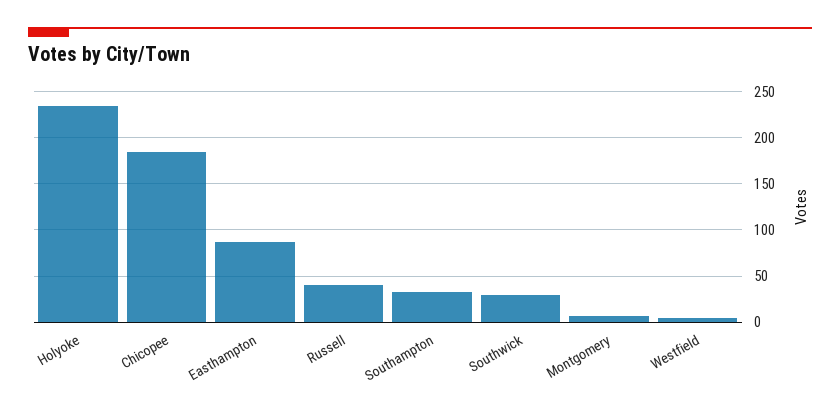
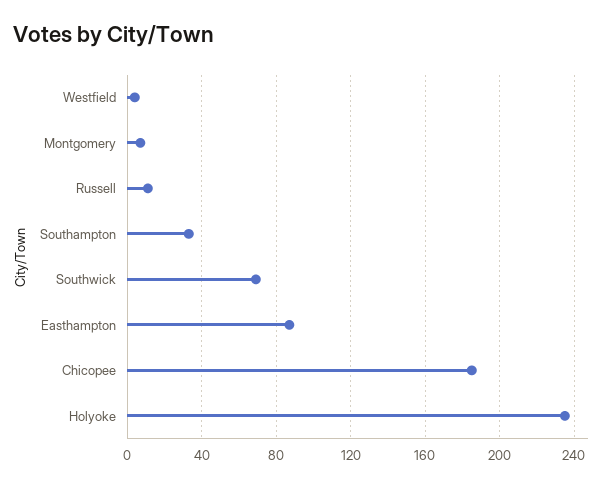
Russell: 40 -> 10
Southwick: 30 -> 70

